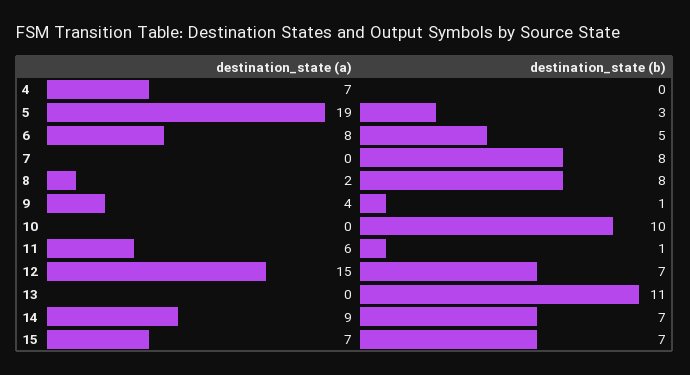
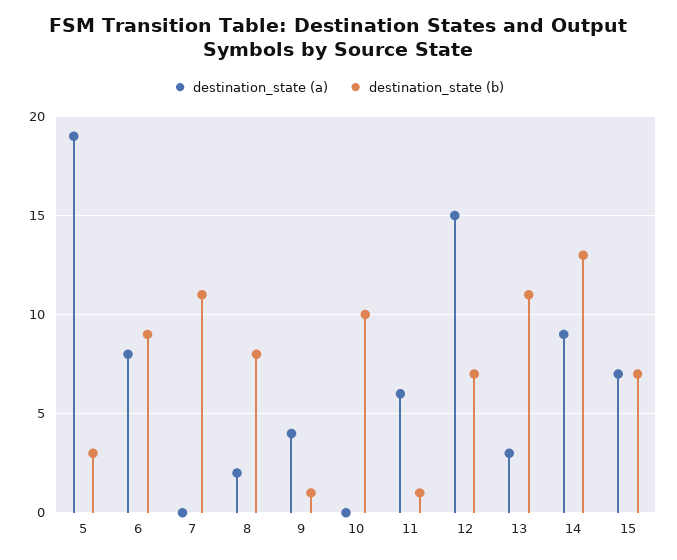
destination_state (a), 4: 7 -> none
destination_state (b), 4: 0 -> none
destination_state (b), 6: 5 -> 9
destination_state (b), 7: 8 -> 11
destination_state (a), 13: 0 -> 3
destination_state (b), 14: 7 -> 13

